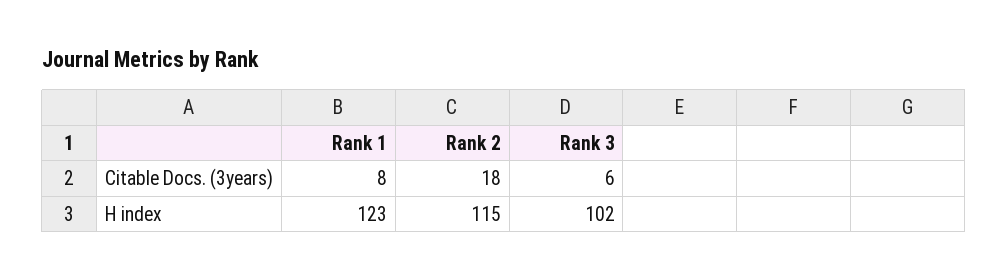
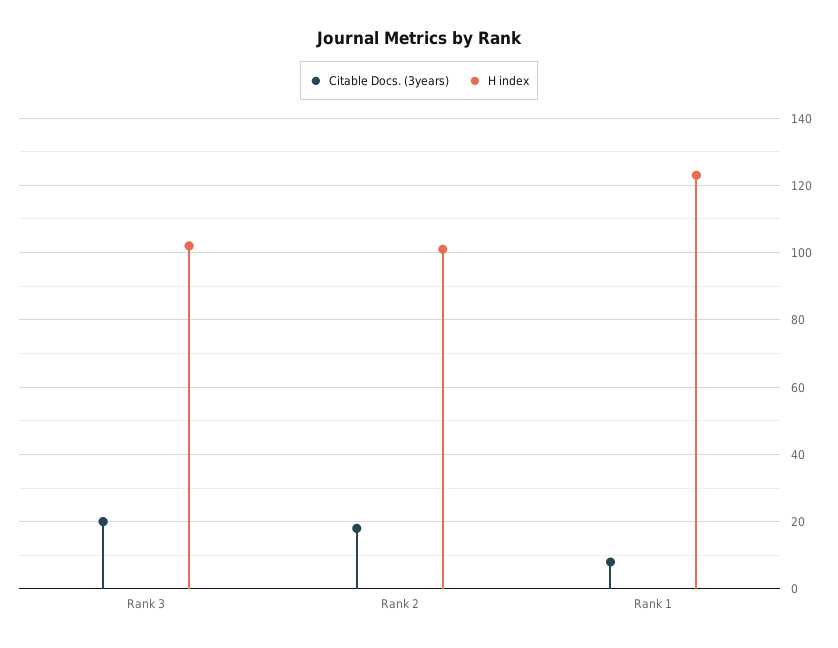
Citable Docs. (3years), Rank 3: 6 -> 20
H index, Rank 2: 115 -> 100

